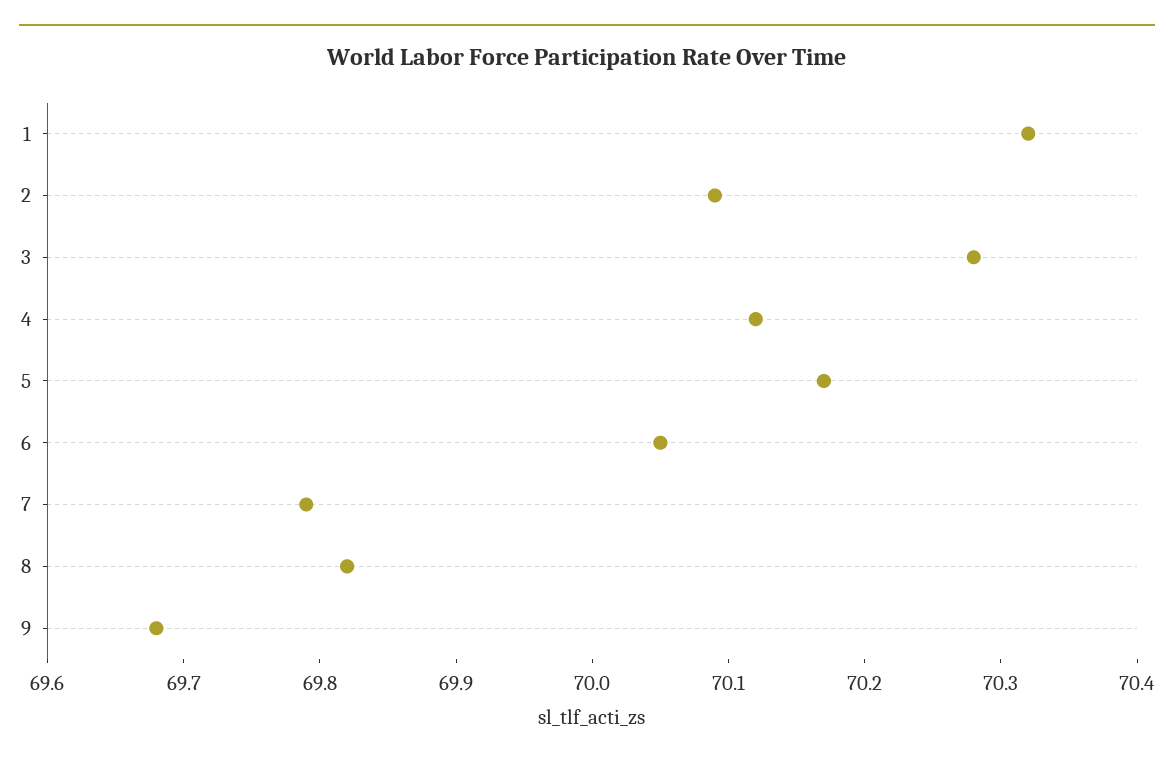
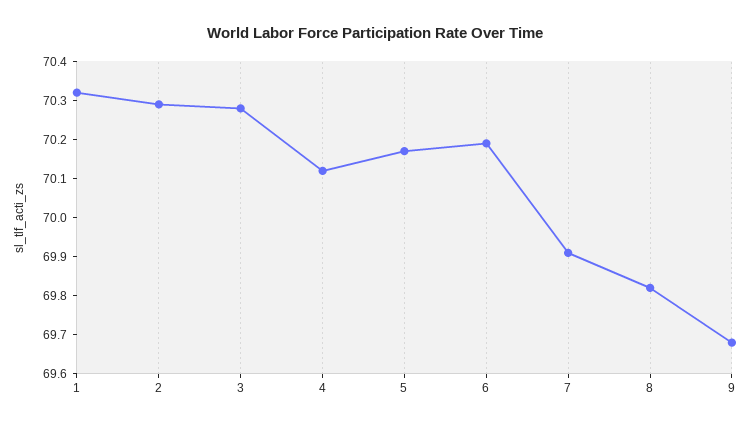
2: 70.09 -> 70.3
6: 70.05 -> 70.2
7: 69.79 -> 69.9

